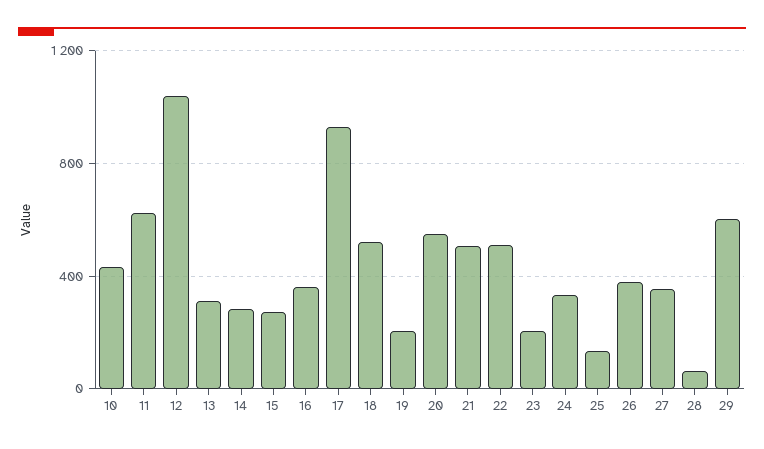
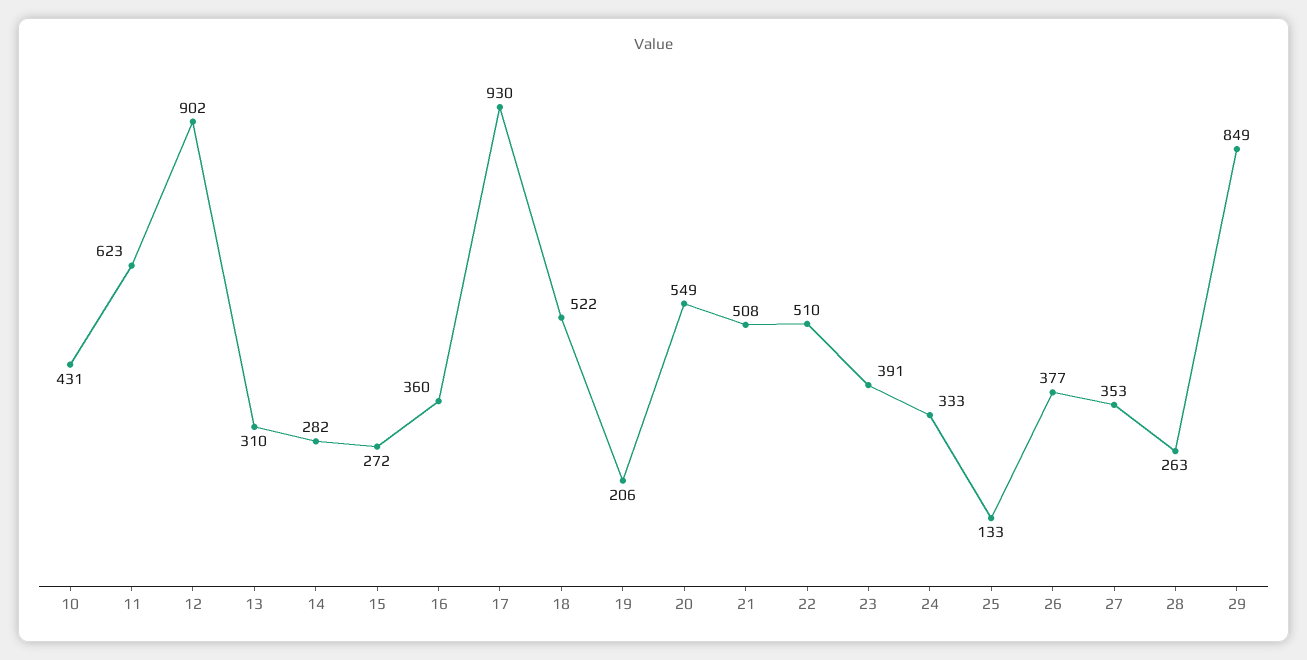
12: 1050 -> 902
23: 200 -> 391
28: 50 -> 263
29: 600 -> 849

